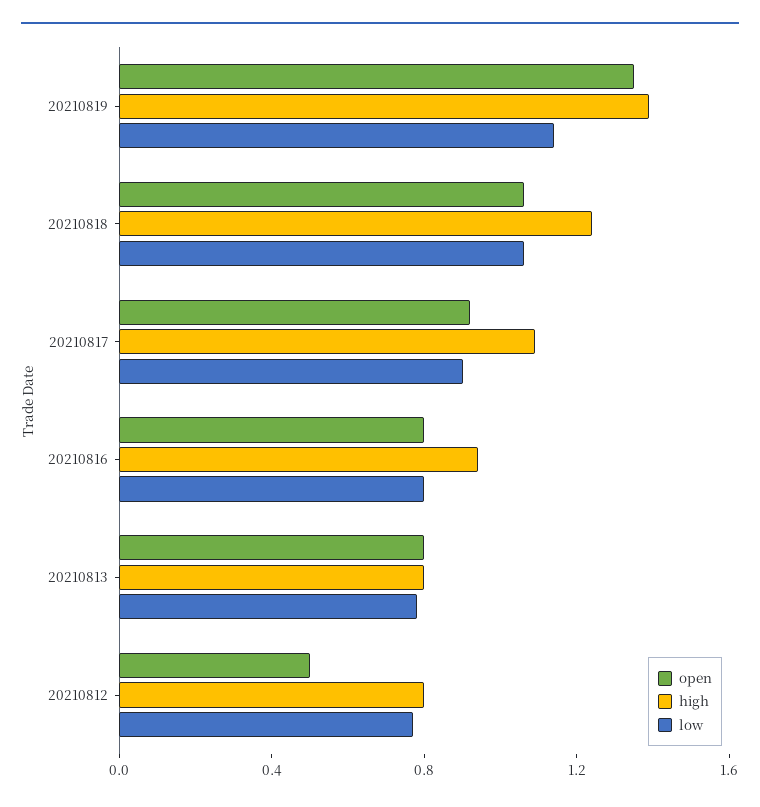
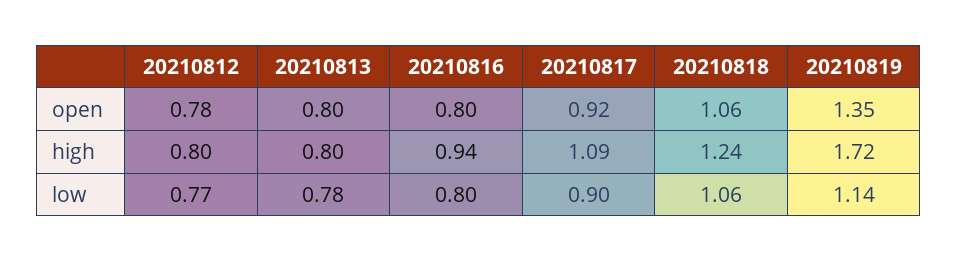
high, 20210819: 1.4 -> 1.72
open, 20210812: 0.5 -> 0.78

